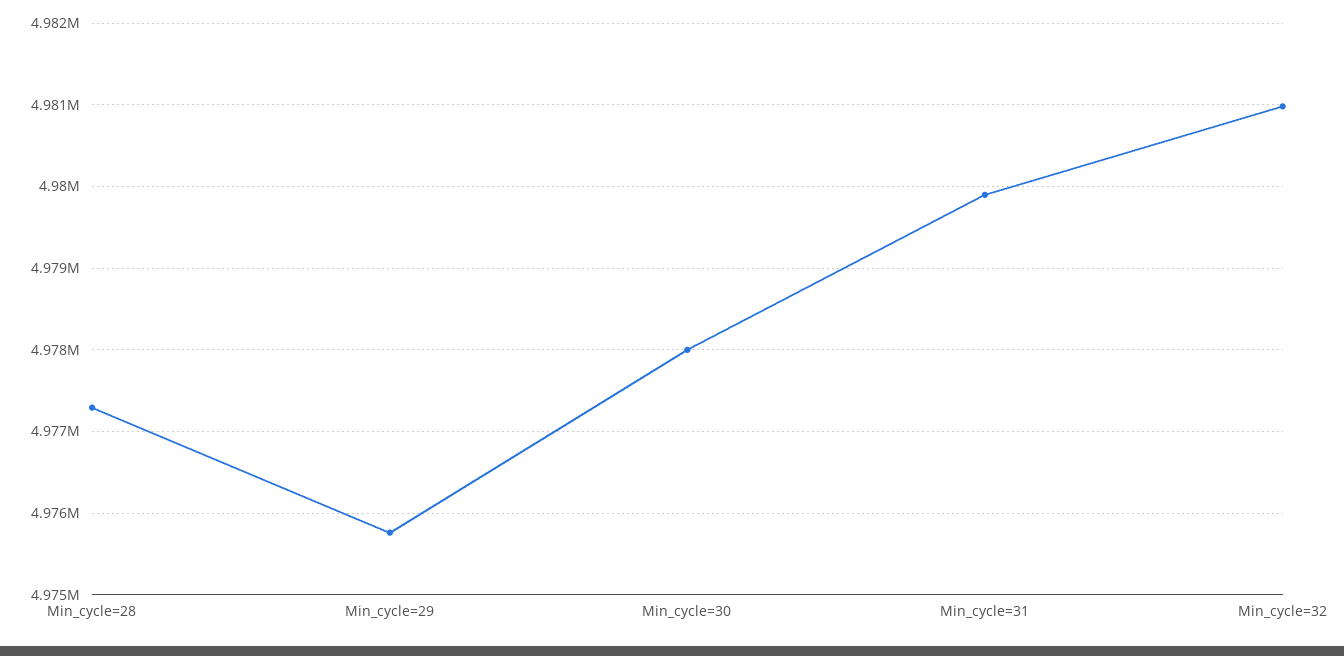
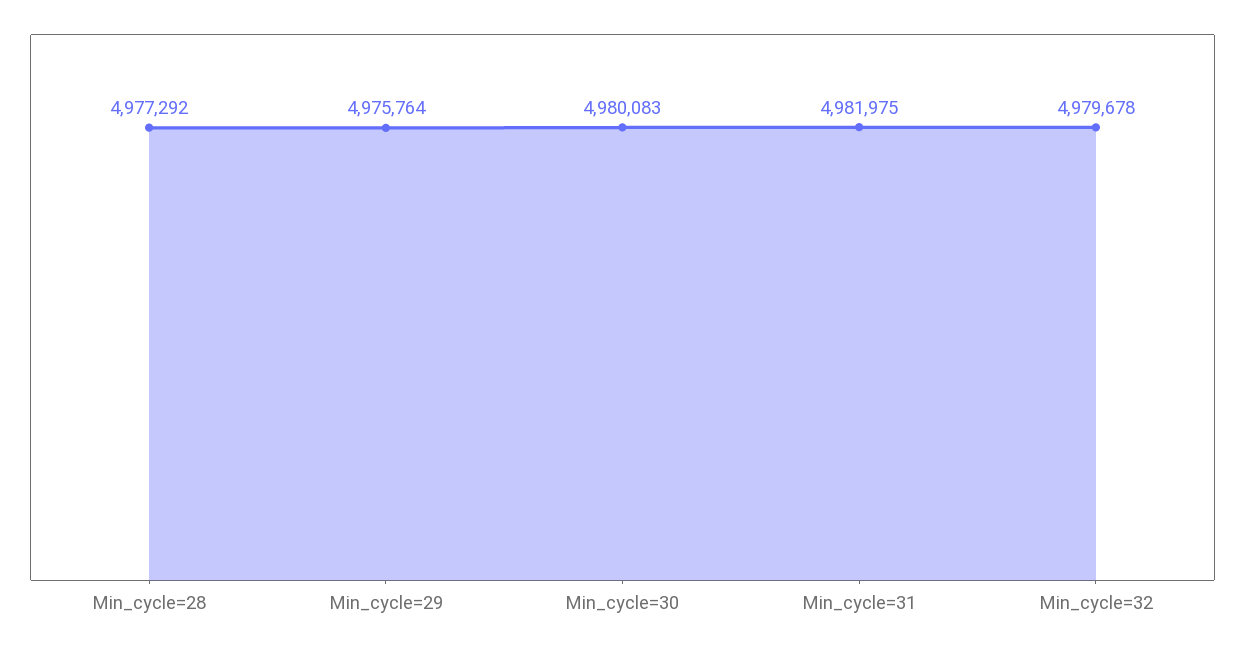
Min_cycle=30: 4978000 -> 4980083
Min_cycle=31: 4979900 -> 4981975
Min_cycle=32: 4981000 -> 4979678

